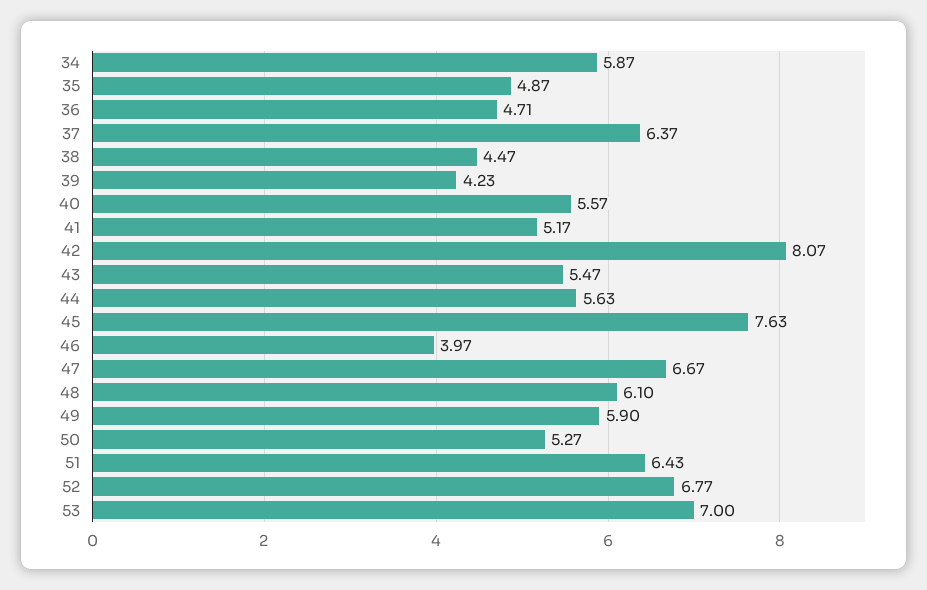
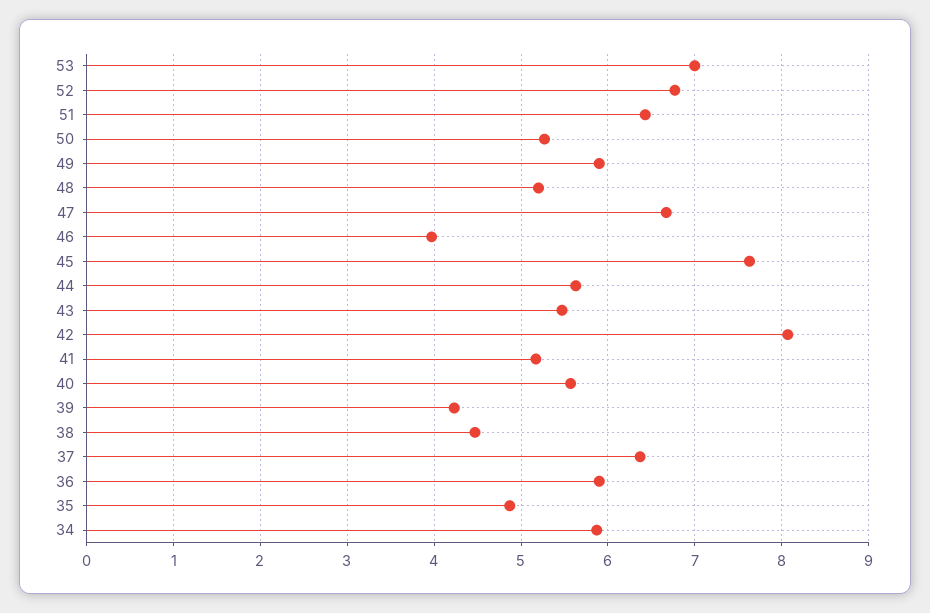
36: 4.71 -> 5.9
48: 6.1 -> 5.2

